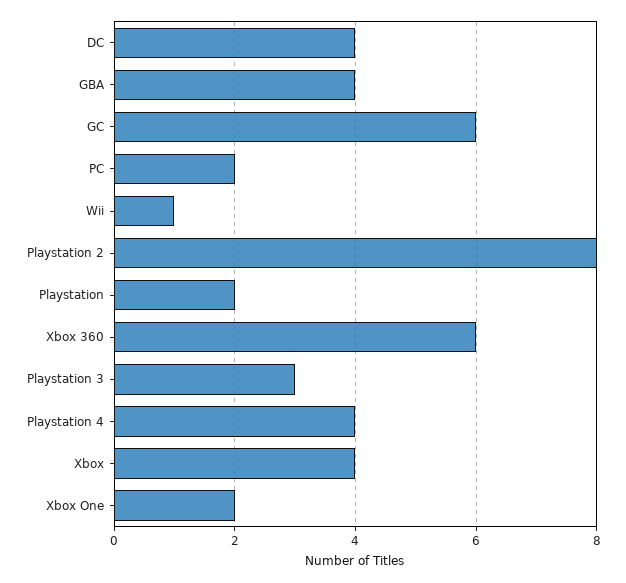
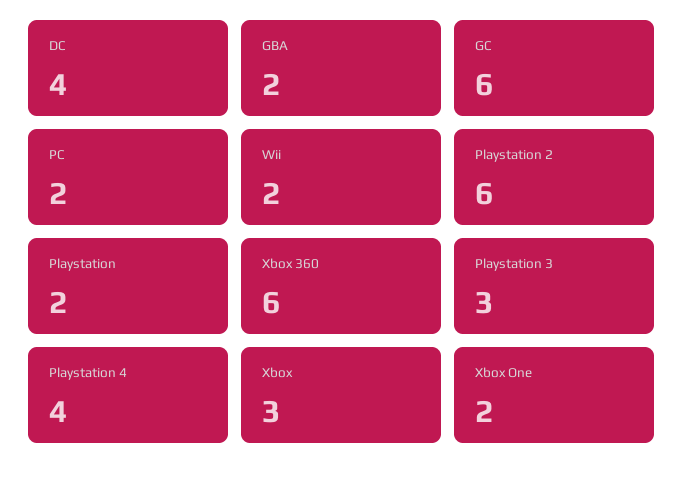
GBA: 4 -> 2
Wii: 1 -> 2
Playstation 2: 8 -> 6
Xbox: 4 -> 3

